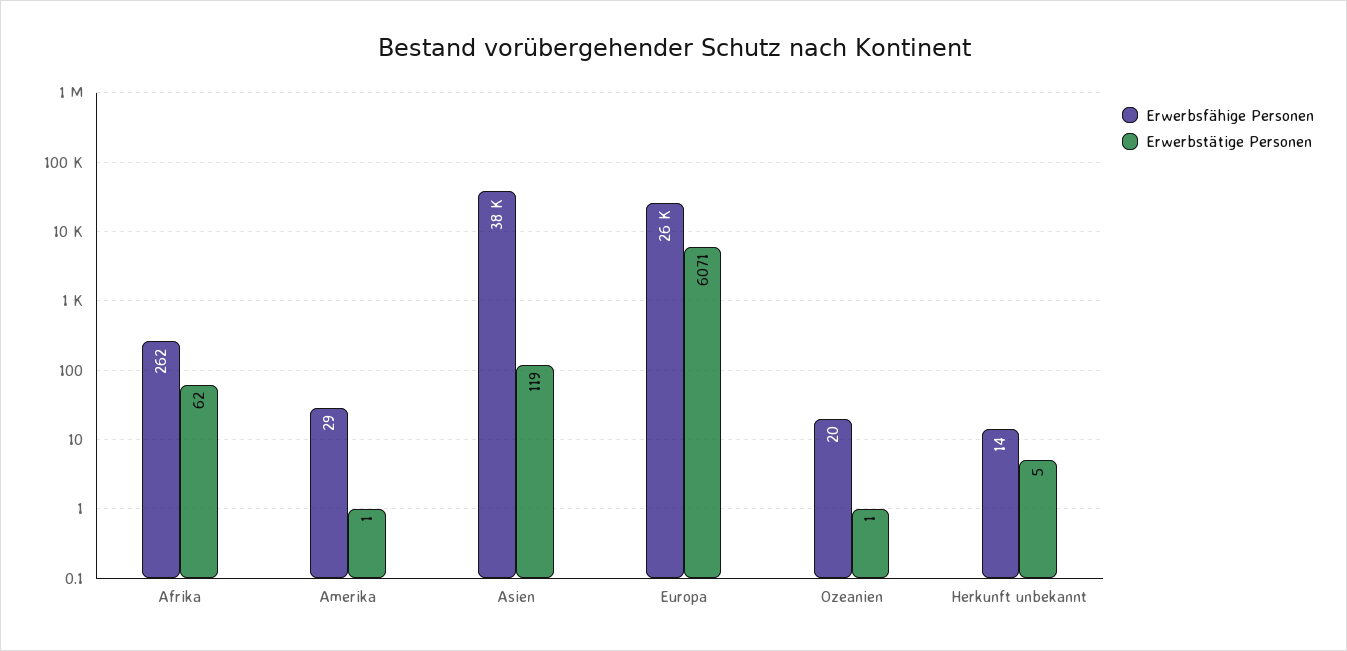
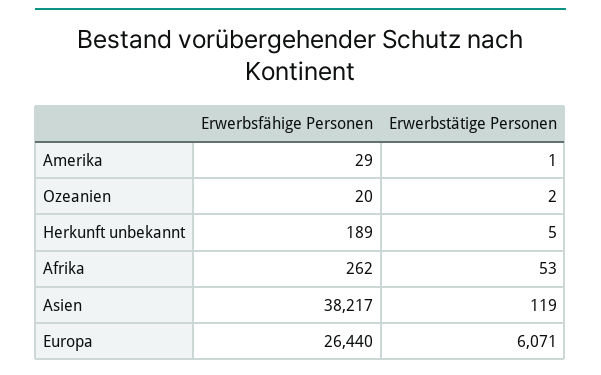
Erwerbstätige Personen, Afrika: 62 -> 53
Erwerbstätige Personen, Ozeanien: 1 -> 2
Erwerbsfähige Personen, Herkunft unbekannt: 14 -> 189

